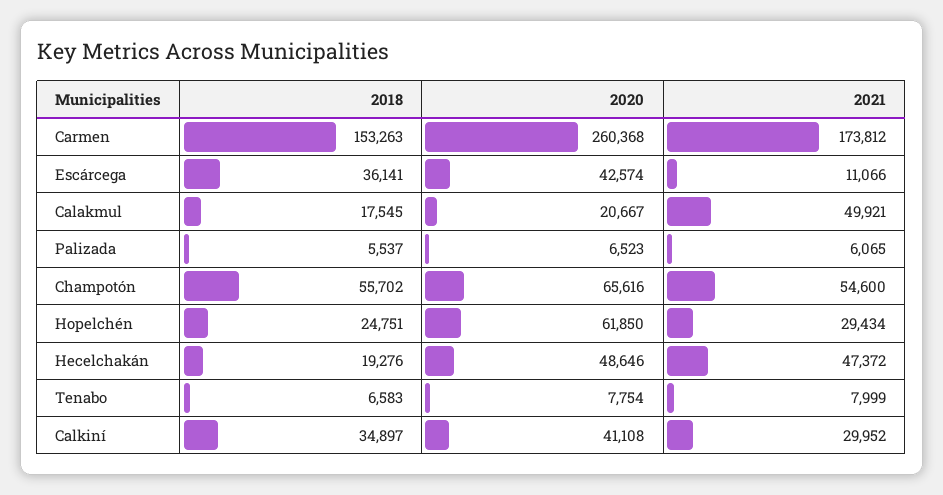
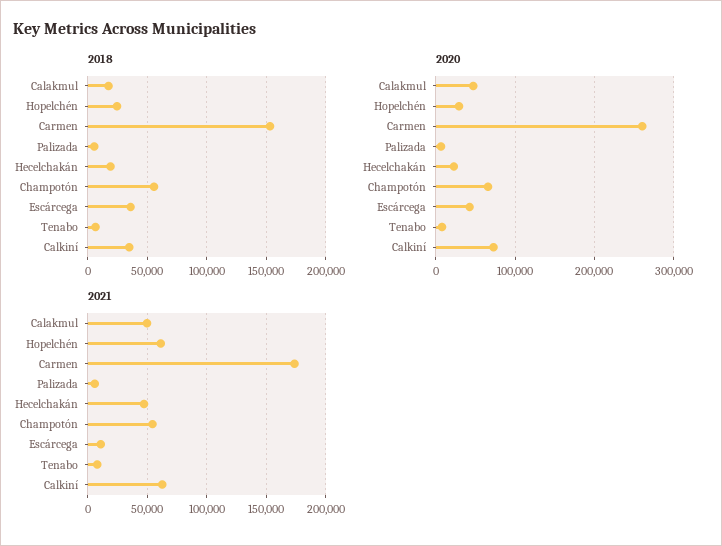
2020, Calakmul: 20667 -> 50000
2020, Hopelchén: 61850 -> 30000
2021, Hopelchén: 29434 -> 60000
2020, Hecelchakán: 48646 -> 20000
2020, Calkiní: 41108 -> 70000
2021, Calkiní: 29952 -> 60000

